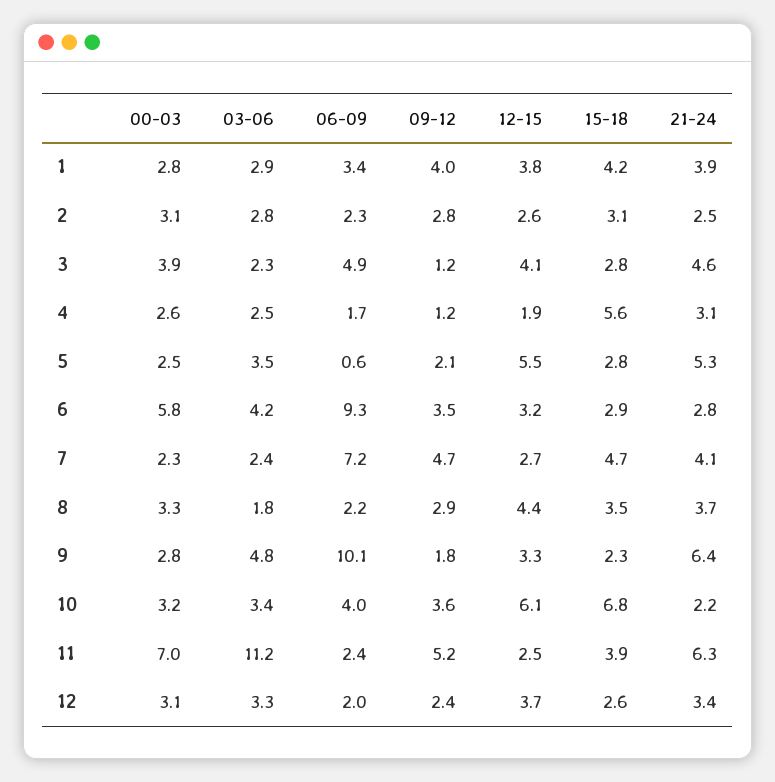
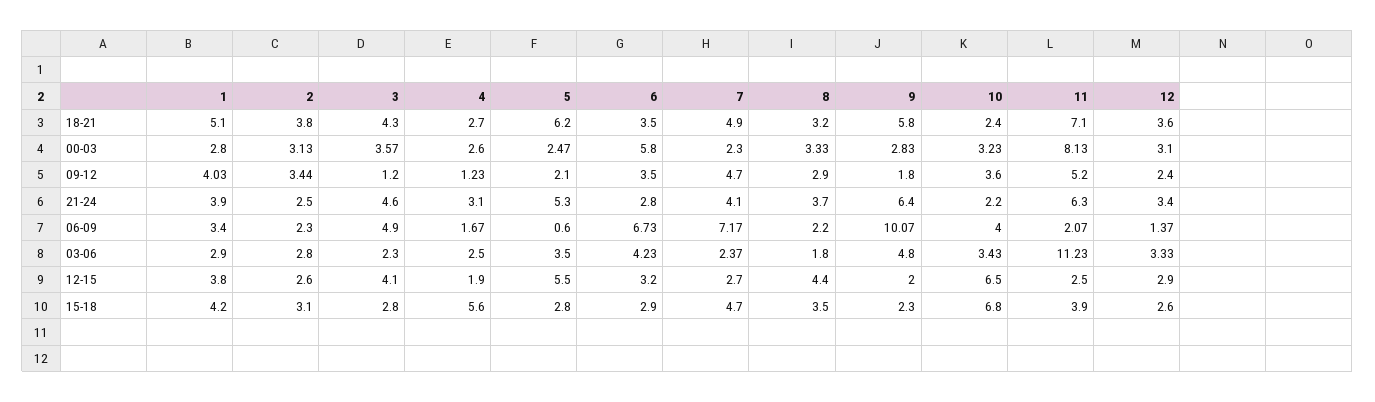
09-12, 2: 2.8 -> 3.44
00-03, 3: 3.9 -> 3.57
06-09, 6: 9.3 -> 6.73
12-15, 9: 3.3 -> 2
12-15, 10: 6.1 -> 6.5
00-03, 11: 7 -> 8.13
06-09, 11: 2.4 -> 2.07
06-09, 12: 2 -> 1.37
12-15, 12: 3.7 -> 2.9
18-21, 1: none -> 5.1
18-21, 2: none -> 3.8
18-21, 3: none -> 4.3
18-21, 4: none -> 2.7
18-21, 5: none -> 6.2
18-21, 6: none -> 3.5
18-21, 7: none -> 4.9
18-21, 8: none -> 3.2
18-21, 9: none -> 5.8
18-21, 10: none -> 2.4
18-21, 11: none -> 7.1
18-21, 12: none -> 3.6

